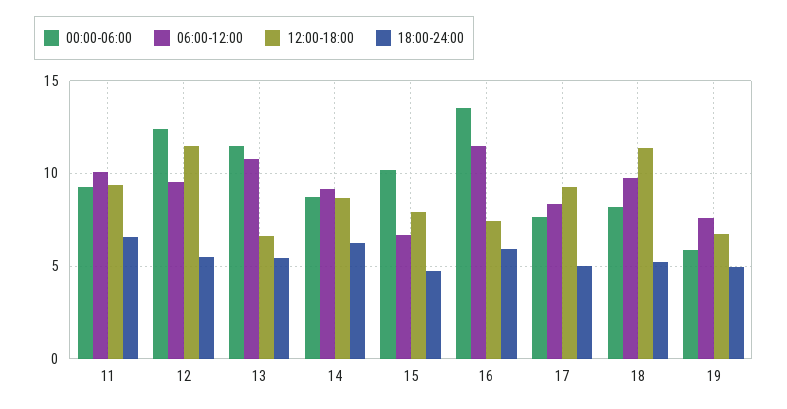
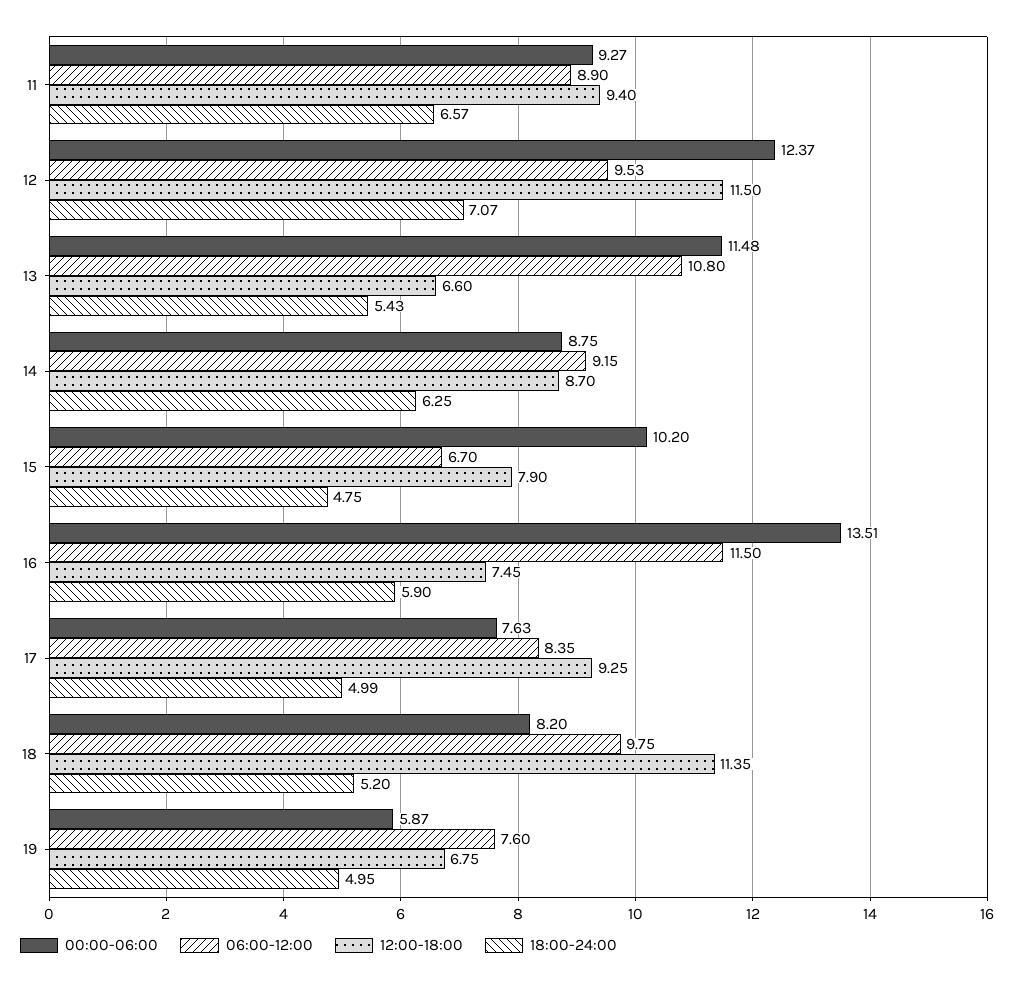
06:00-12:00, 11: 10 -> 8.9
18:00-24:00, 12: 5.5 -> 7.07

